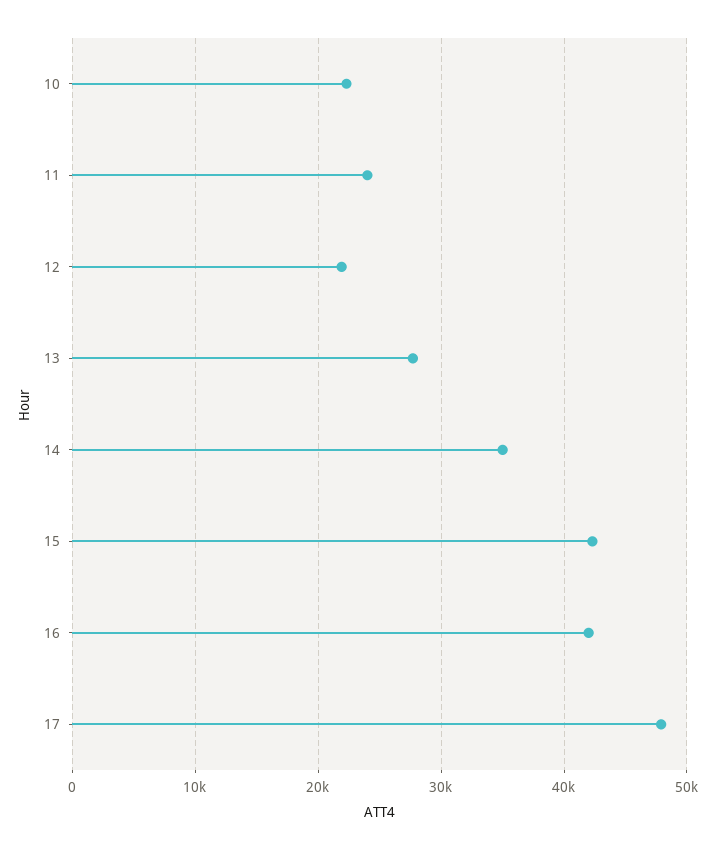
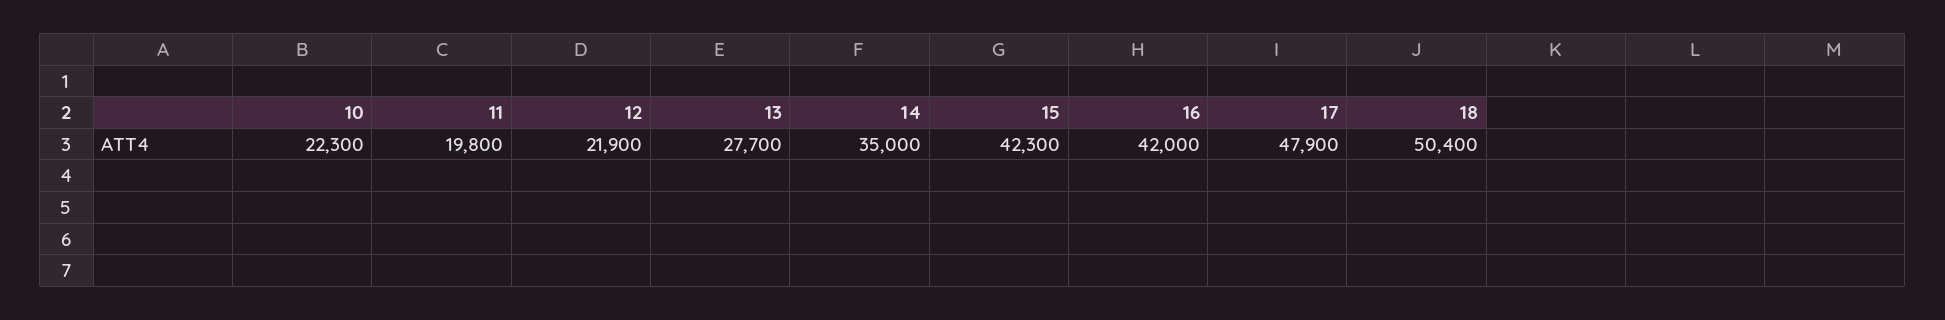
11: 24000 -> 19800
18: none -> 50400

